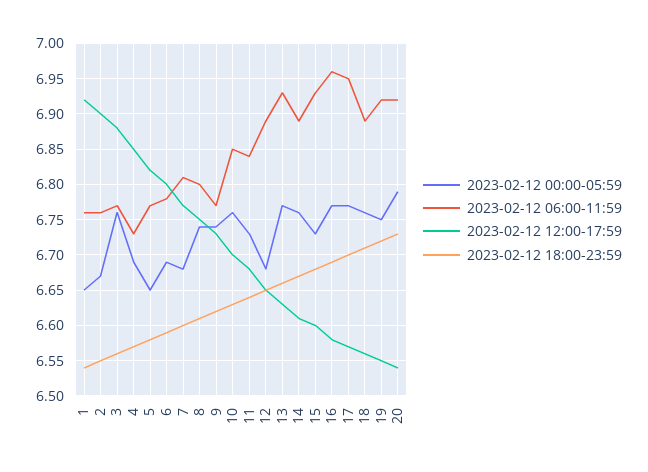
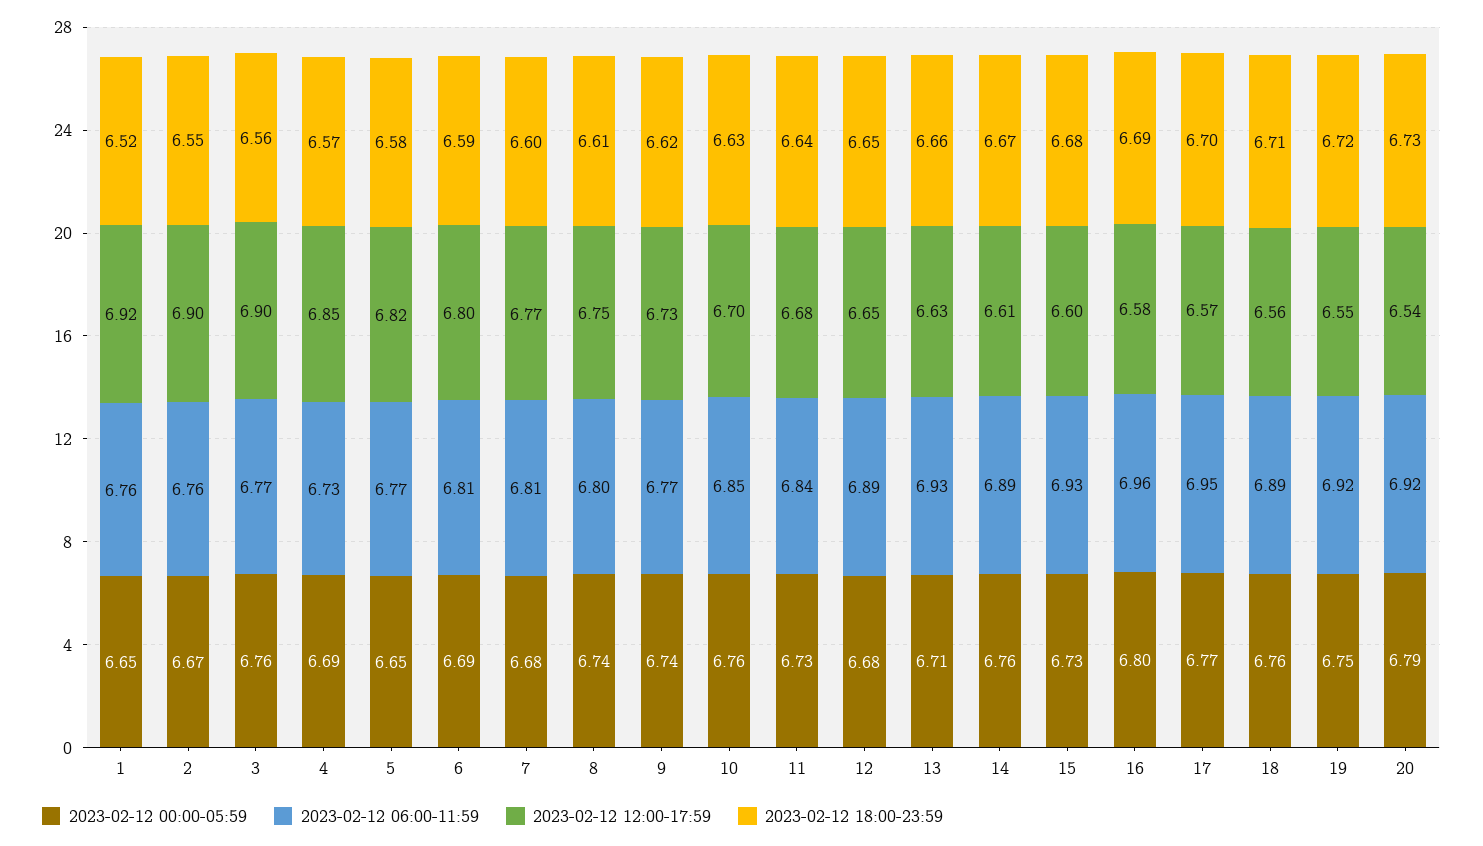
2023-02-12 18:00-23:59, 1: 6.54 -> 6.52
2023-02-12 12:00-17:59, 3: 6.88 -> 6.9
2023-02-12 06:00-11:59, 6: 6.78 -> 6.81
2023-02-12 00:00-05:59, 13: 6.77 -> 6.71
2023-02-12 00:00-05:59, 16: 6.77 -> 6.8

